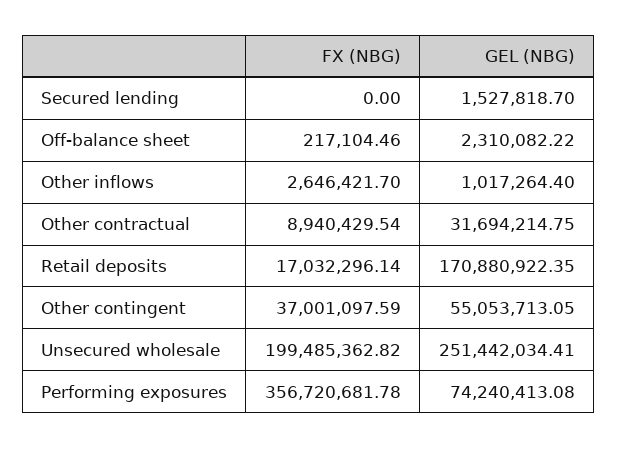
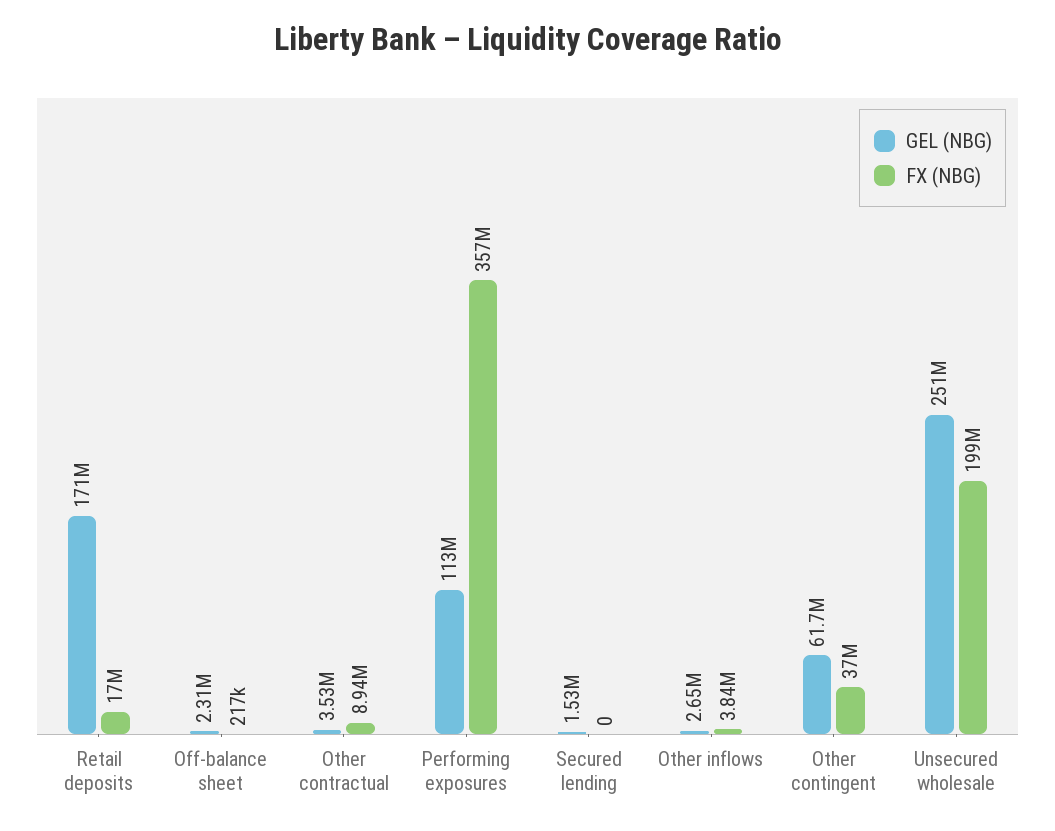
FX (NBG), Other inflows: 2646421.7 -> 3840000
GEL (NBG), Other inflows: 1017264.4 -> 2650000
GEL (NBG), Other contractual: 31694214.75 -> 3530000
GEL (NBG), Other contingent: 55053713.05 -> 61700000
GEL (NBG), Performing exposures: 74240413.08 -> 113000000

